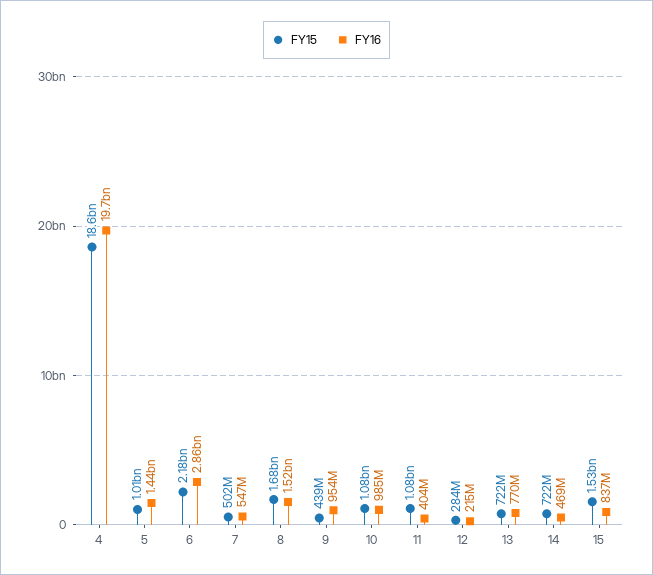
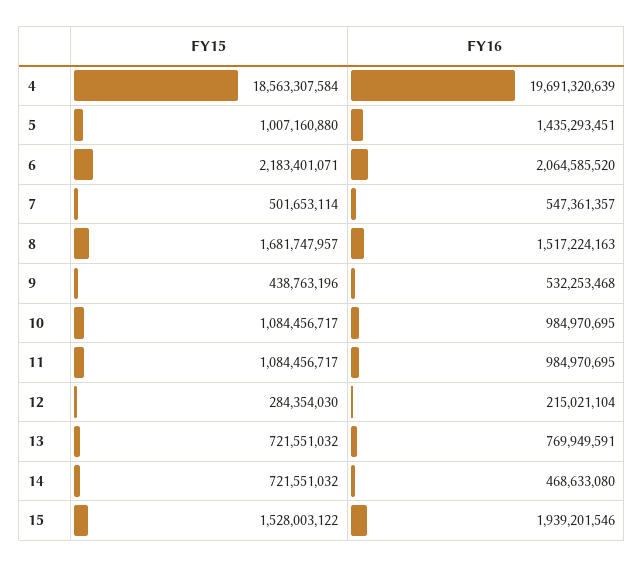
FY16, 6: 2860000000 -> 2064585520
FY16, 9: 954000000 -> 532253468
FY16, 11: 404000000 -> 984970695
FY16, 15: 837000000 -> 1939201546

